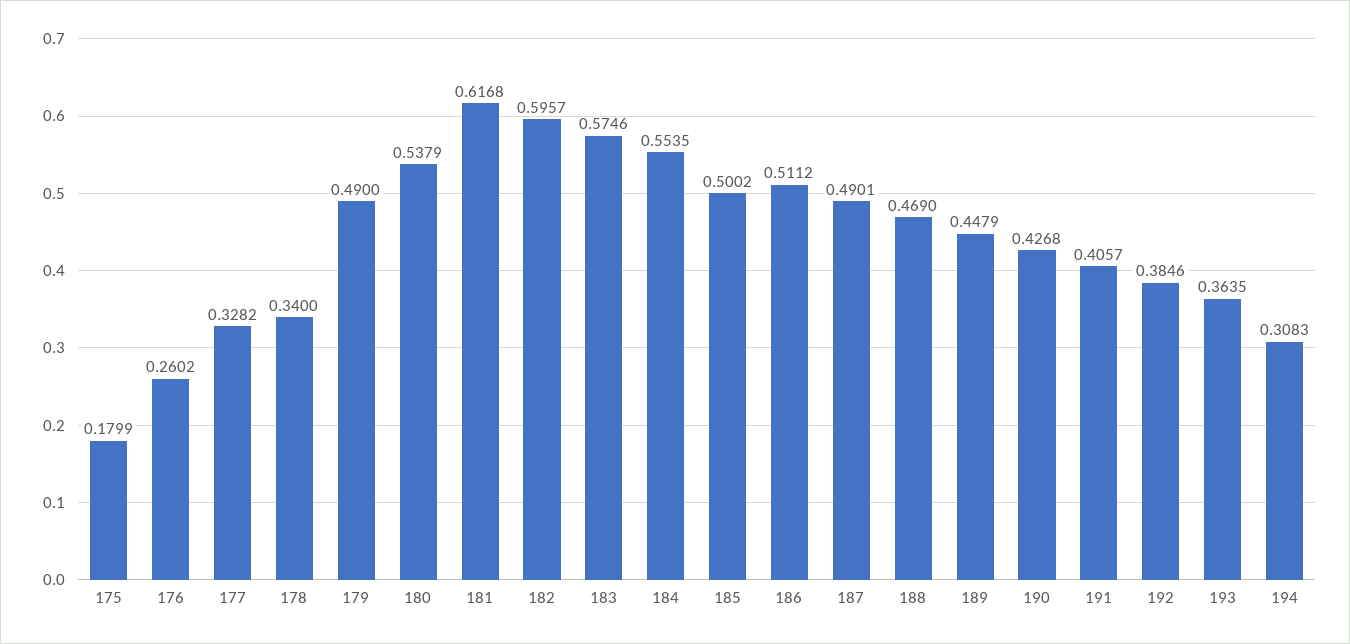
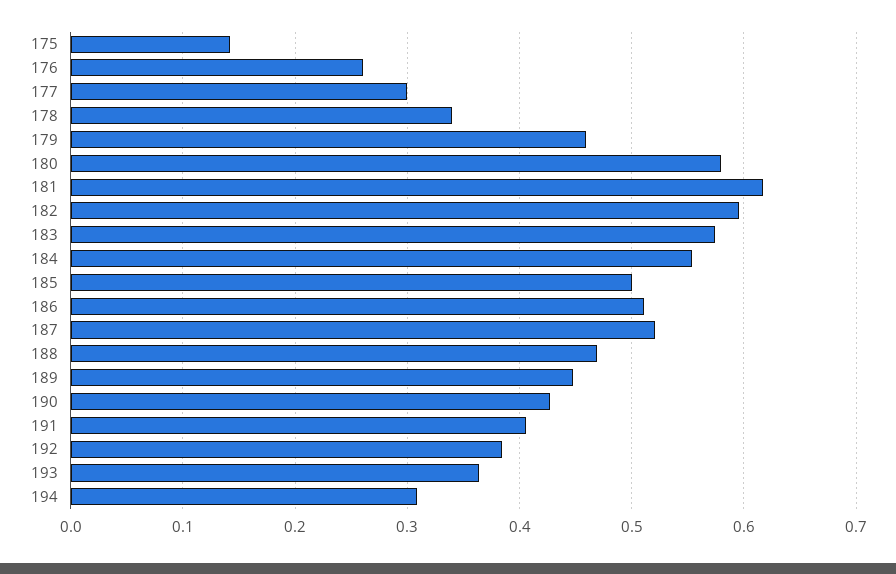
175: 0.1799 -> 0.14
177: 0.3282 -> 0.3
179: 0.49 -> 0.46
180: 0.5379 -> 0.58
187: 0.4901 -> 0.52

